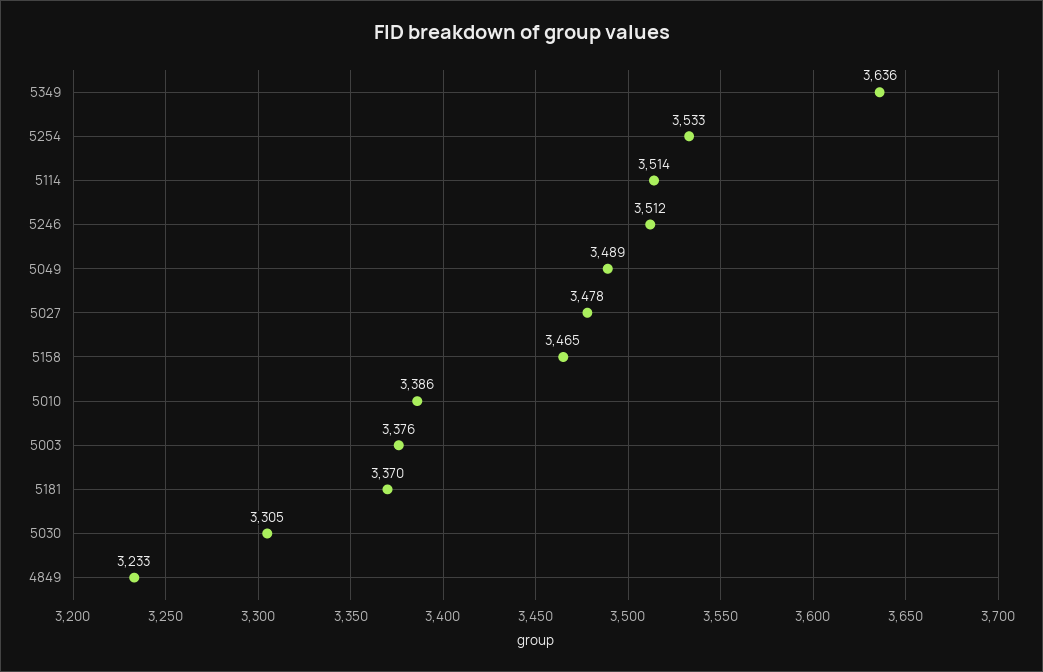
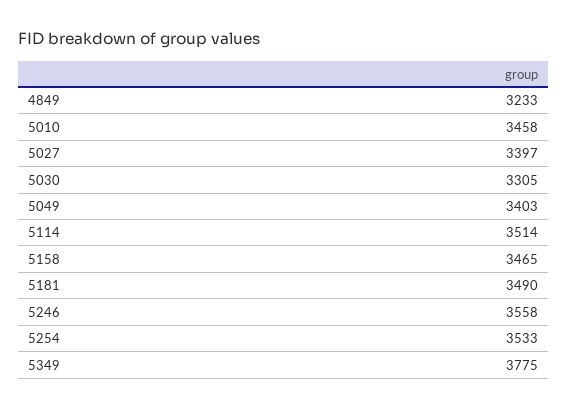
5349: 3636 -> 3775
5246: 3512 -> 3558
5049: 3489 -> 3403
5027: 3478 -> 3397
5010: 3386 -> 3458
5003: 3376 -> none
5181: 3370 -> 3490

